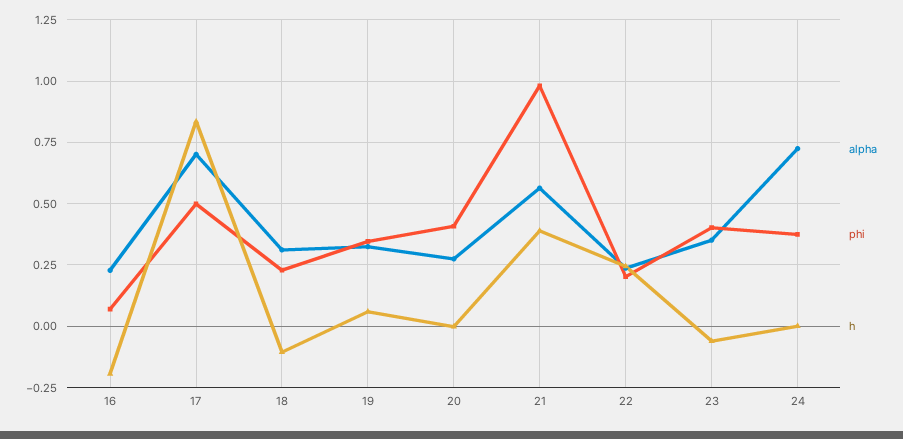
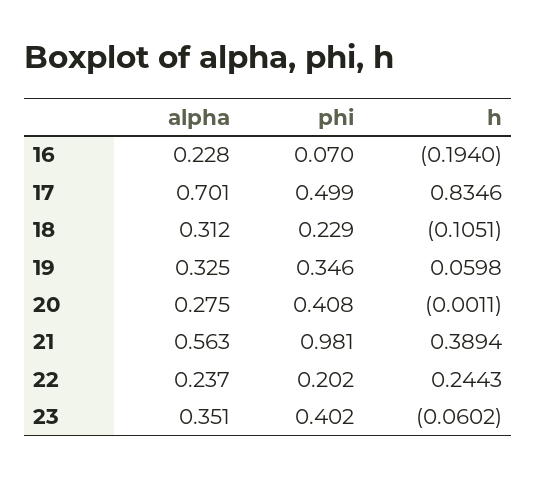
alpha, 24: 0.725 -> none
phi, 24: 0.375 -> none
h, 24: 0 -> none

